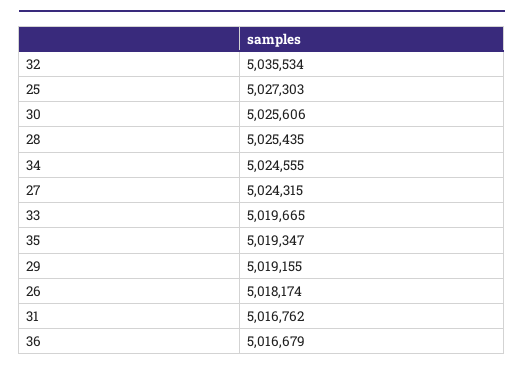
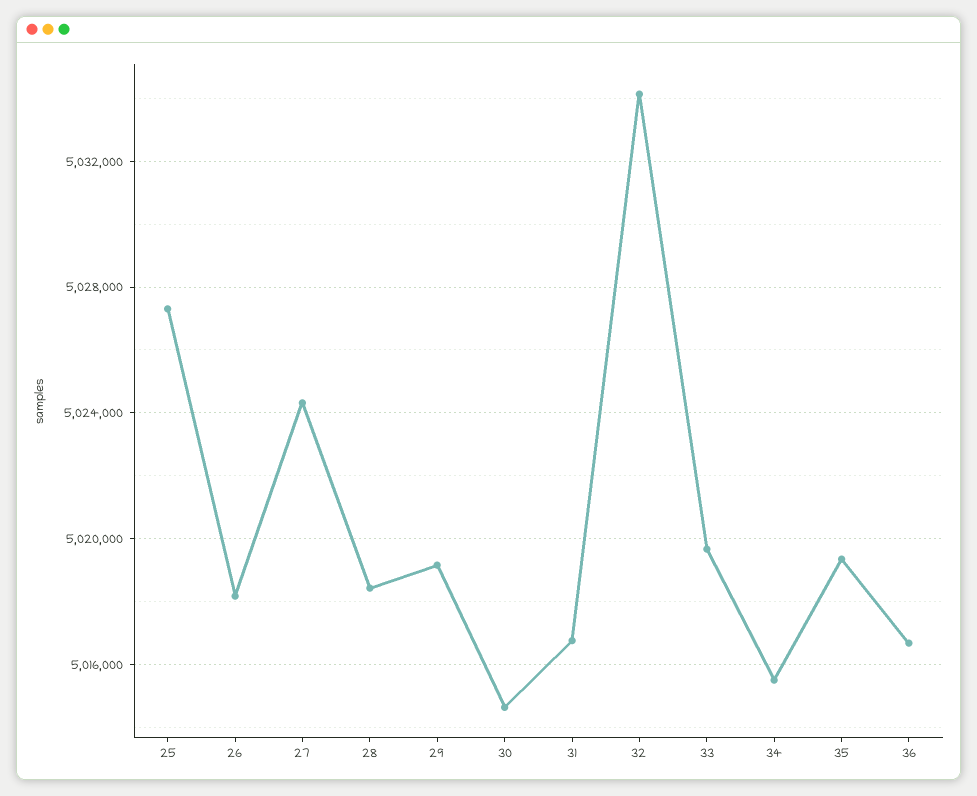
32: 5035534 -> 5034000
30: 5025606 -> 5014500
28: 5025435 -> 5018500
34: 5024555 -> 5015500

